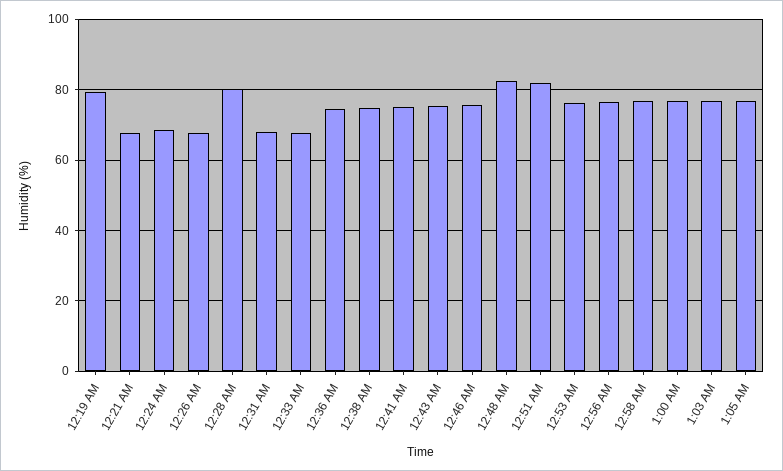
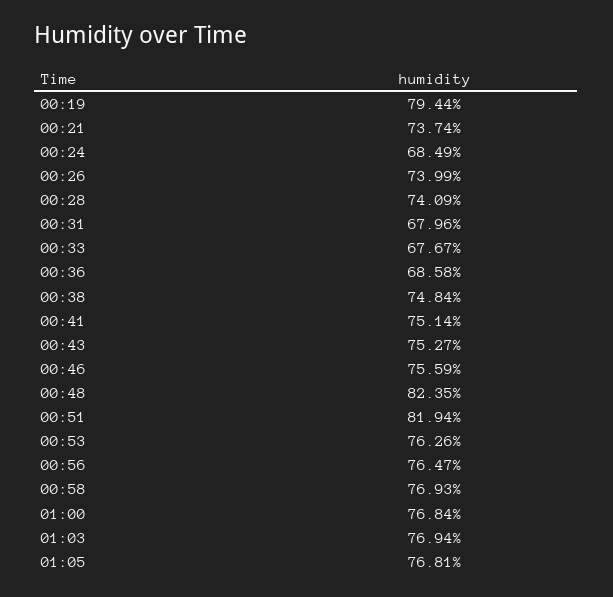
12:21 AM: 68 -> 73.74
12:26 AM: 68 -> 73.99
12:28 AM: 80 -> 74.09
12:36 AM: 74 -> 68.58

